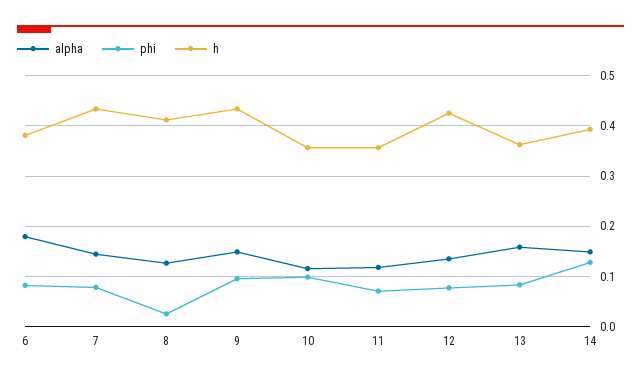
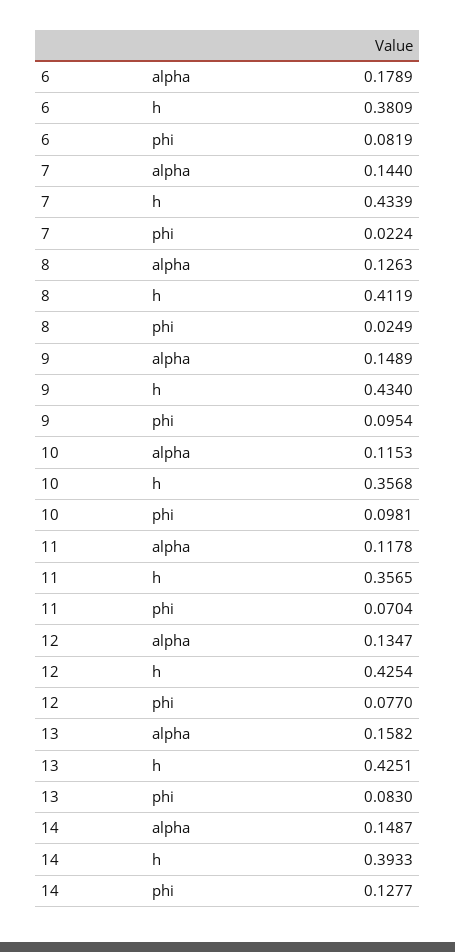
phi, 7: 0.08 -> 0.0224
h, 13: 0.36 -> 0.4251

